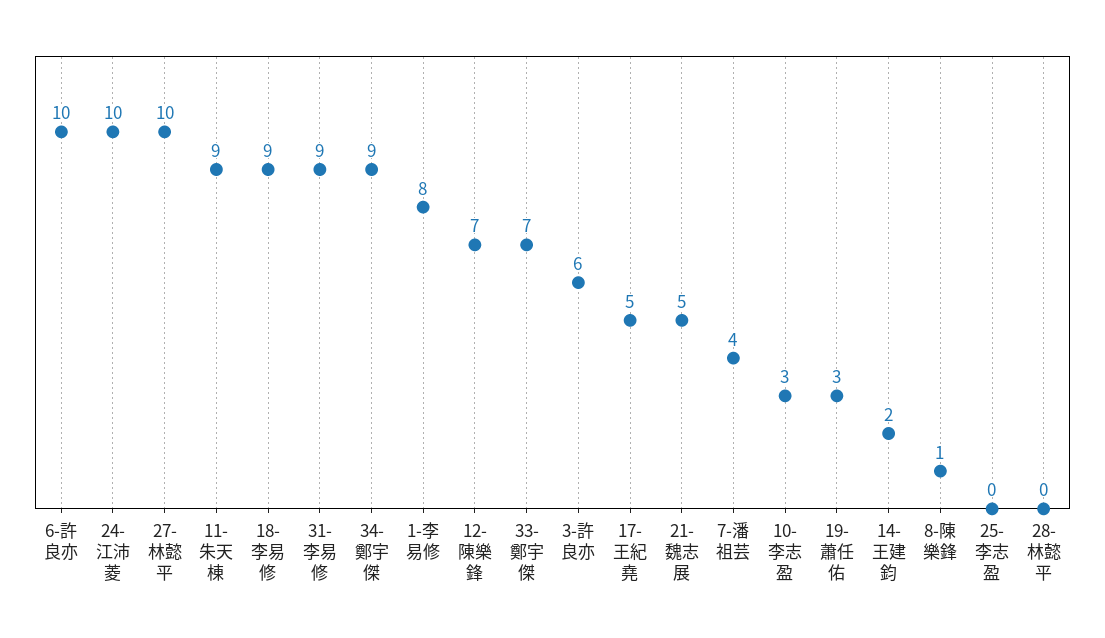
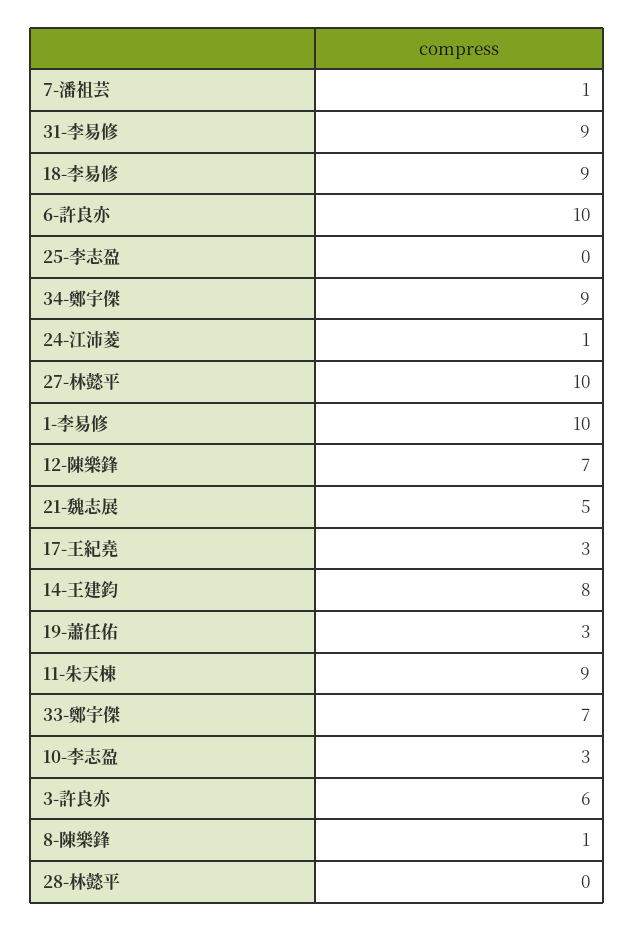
24-江沛菱: 10 -> 1
1-李易修: 8 -> 10
17-王紀堯: 5 -> 3
7-潘祖芸: 4 -> 1
14-王建鈞: 2 -> 8

